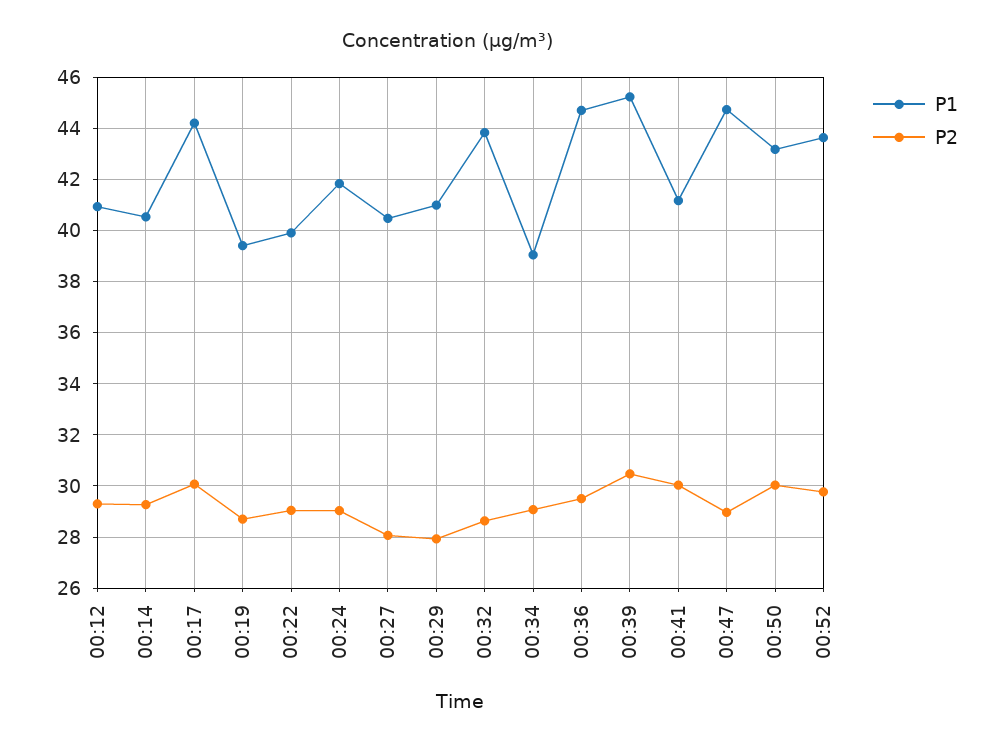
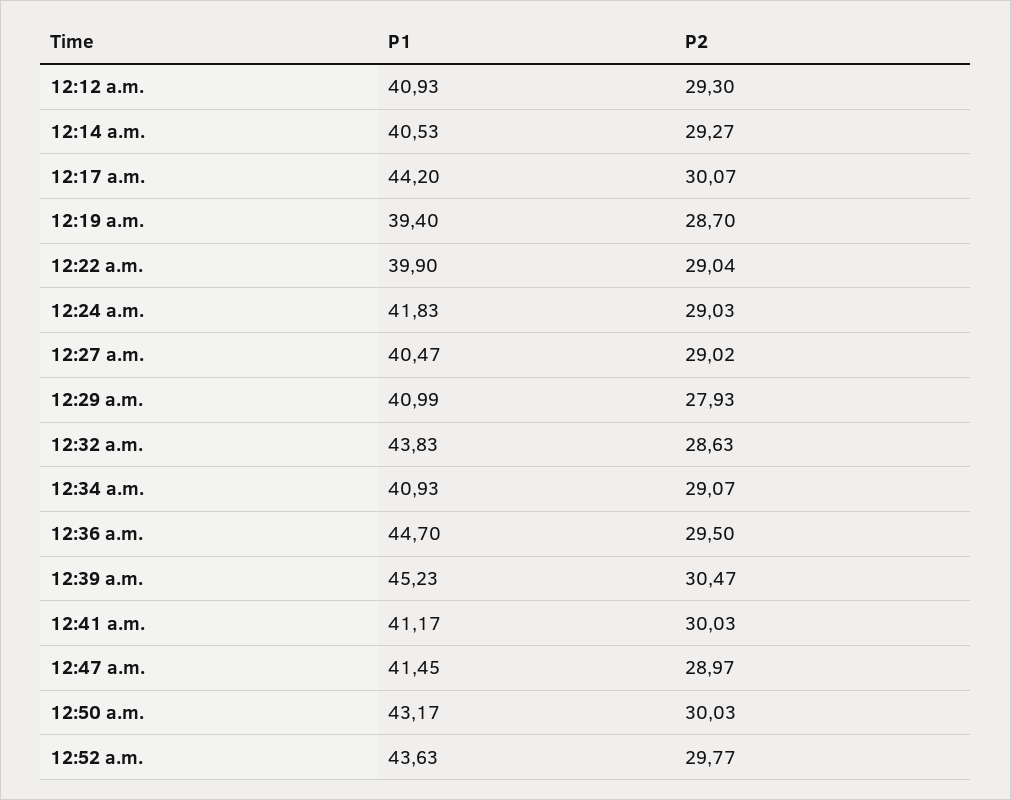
P2, 00:27: 28 -> 29.02
P1, 00:34: 39 -> 40.93
P1, 00:47: 44.75 -> 41.45

